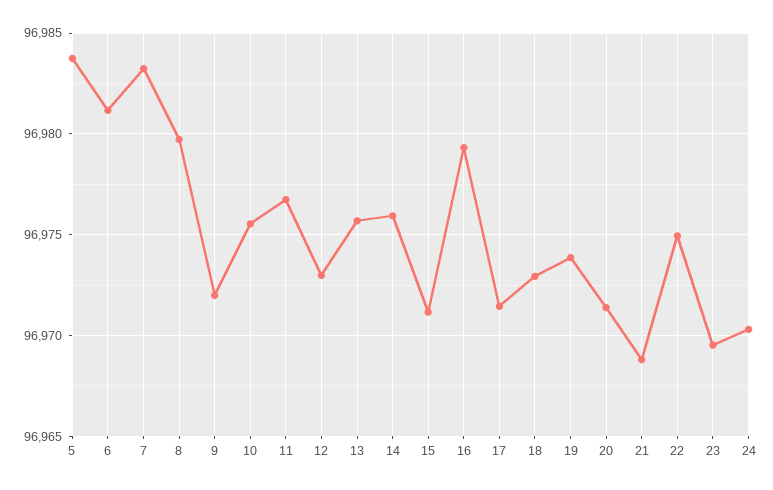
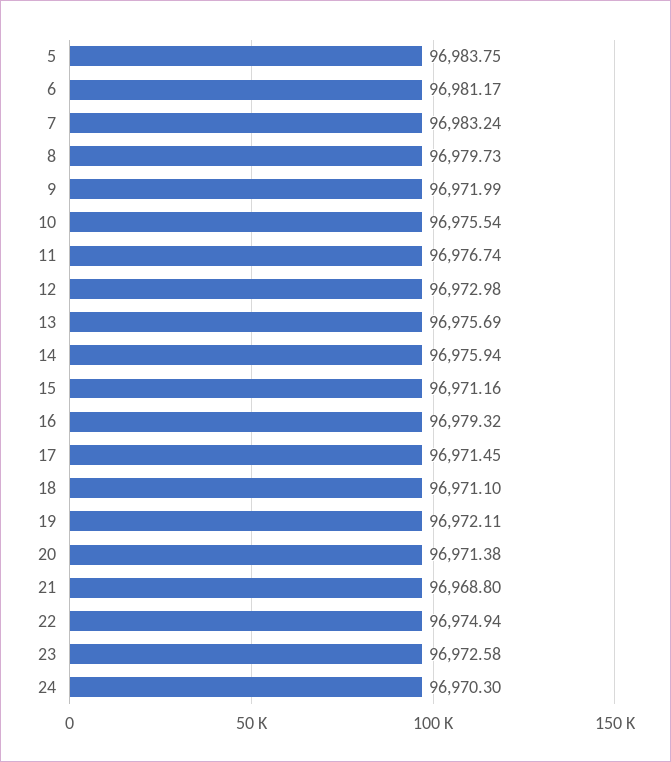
18: 96973 -> 96971.1
19: 96974 -> 96972.11
23: 96969.5 -> 96972.58

